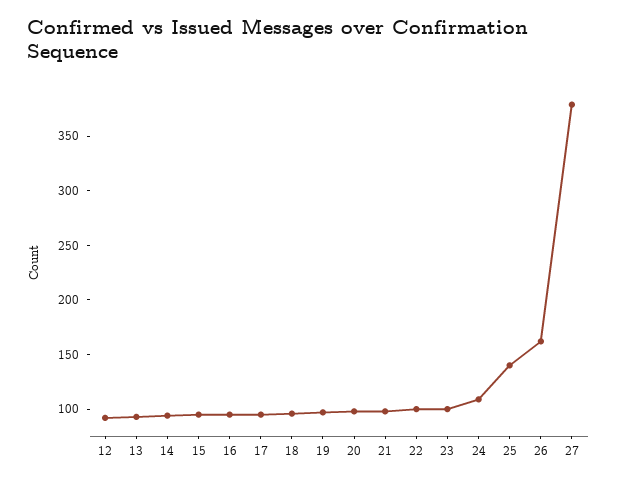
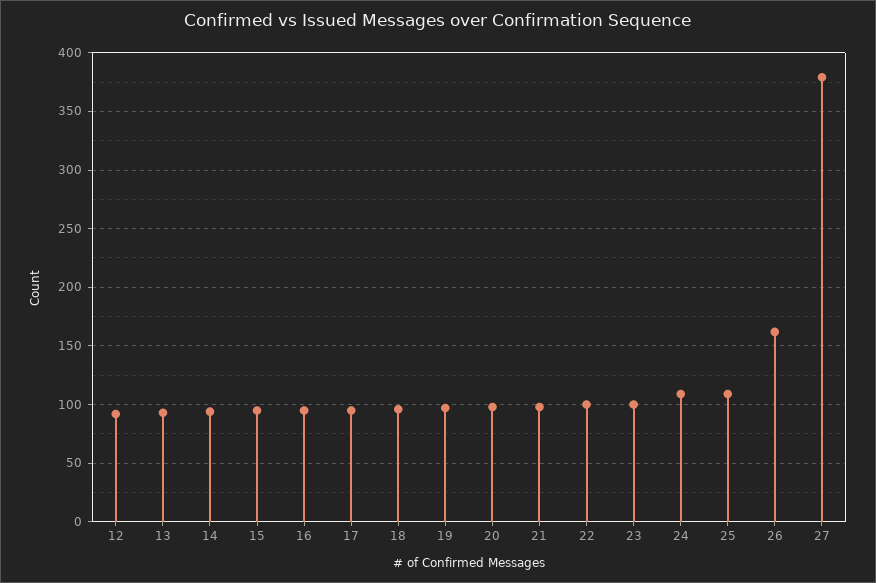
25: 140 -> 110

